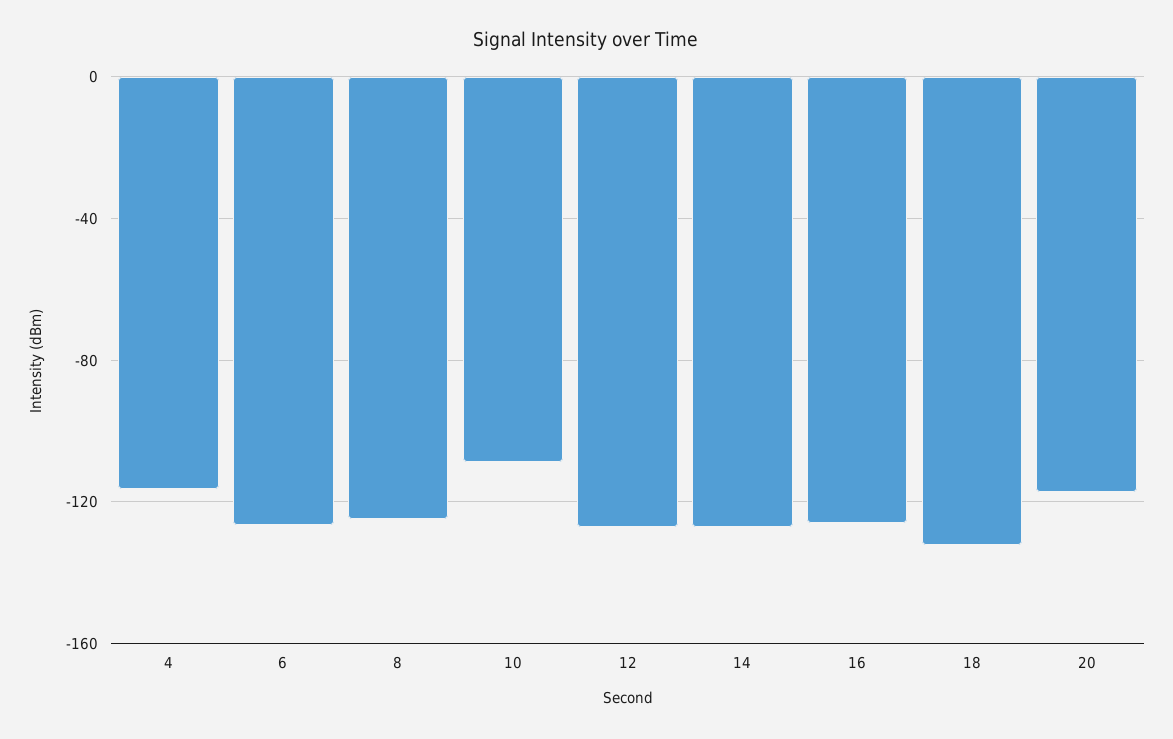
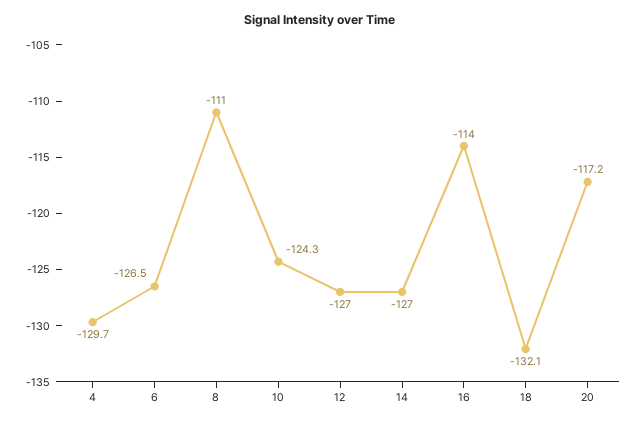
4: -115 -> -129.7
8: -125 -> -111
10: -110 -> -124.3
16: -125 -> -114

